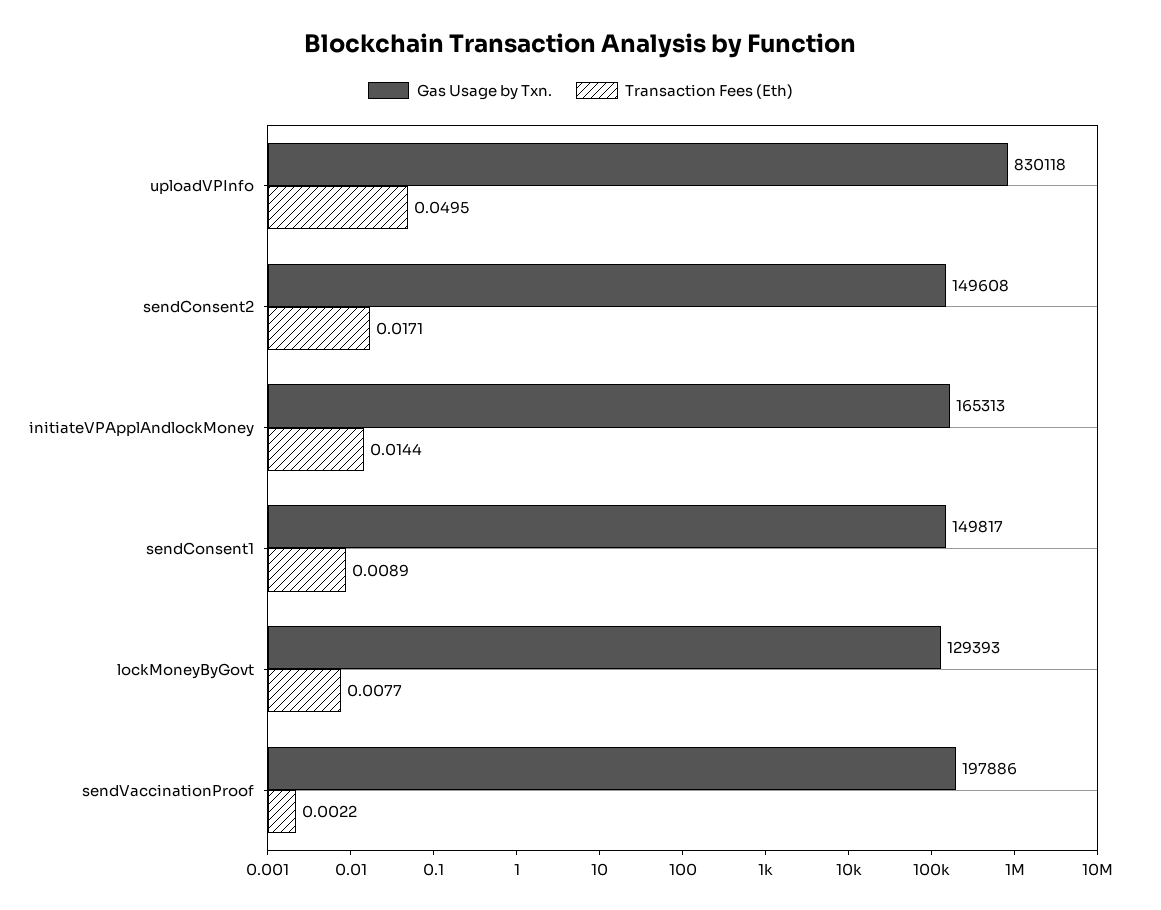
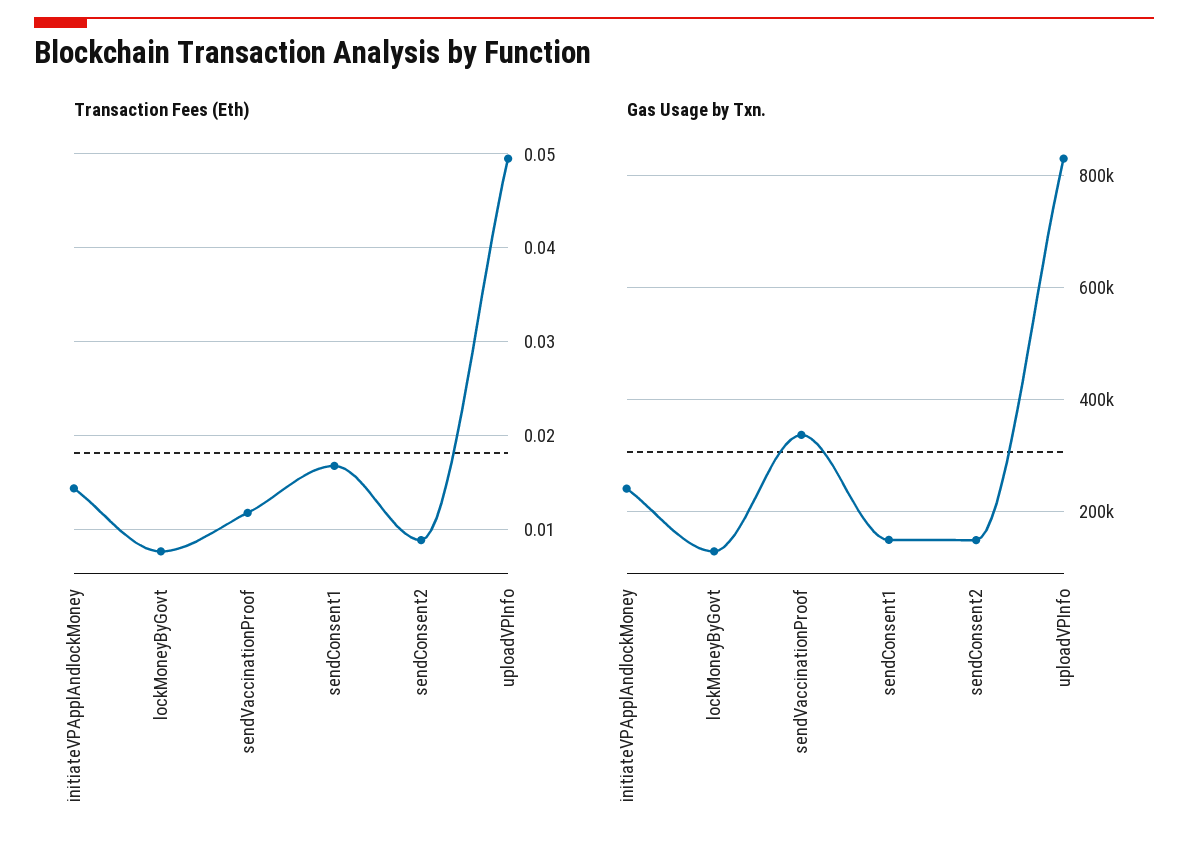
Transaction Fees (Eth), sendConsent2: 0.0171 -> 0.009
Gas Usage by Txn., initiateVPApplAndlockMoney: 165313 -> 240000
Transaction Fees (Eth), sendConsent1: 0.0089 -> 0.017
Gas Usage by Txn., sendVaccinationProof: 197886 -> 340000
Transaction Fees (Eth), sendVaccinationProof: 0.0022 -> 0.012

